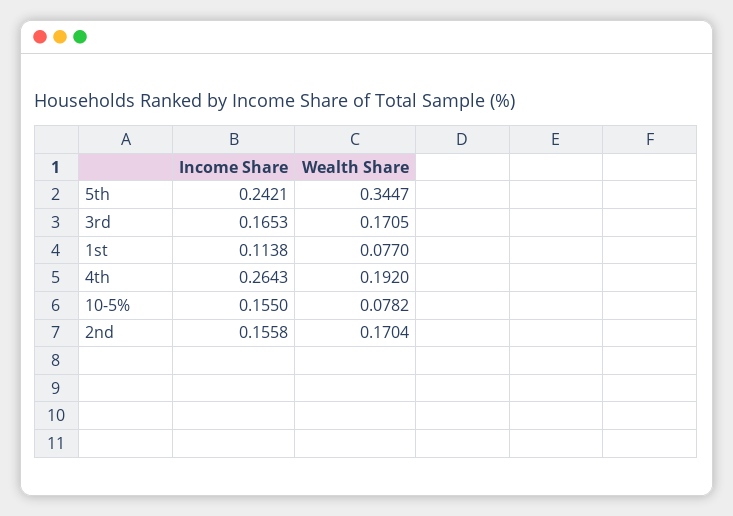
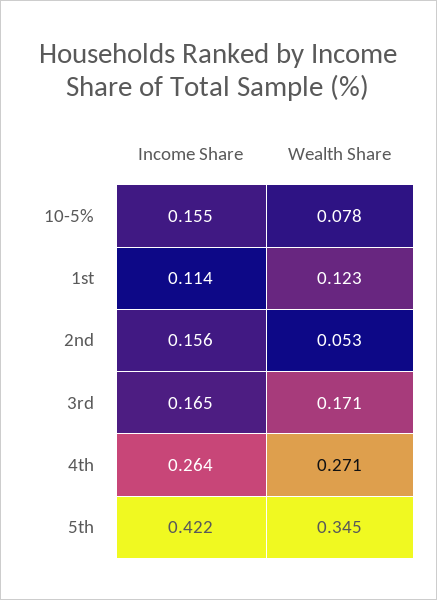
Income Share, 5th: 0.2421 -> 0.422
Wealth Share, 1st: 0.077 -> 0.123
Wealth Share, 4th: 0.192 -> 0.271
Wealth Share, 2nd: 0.1704 -> 0.053

